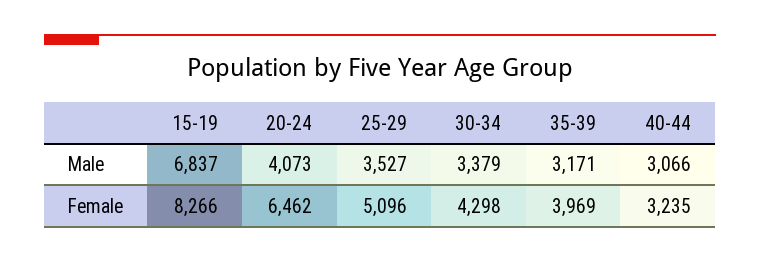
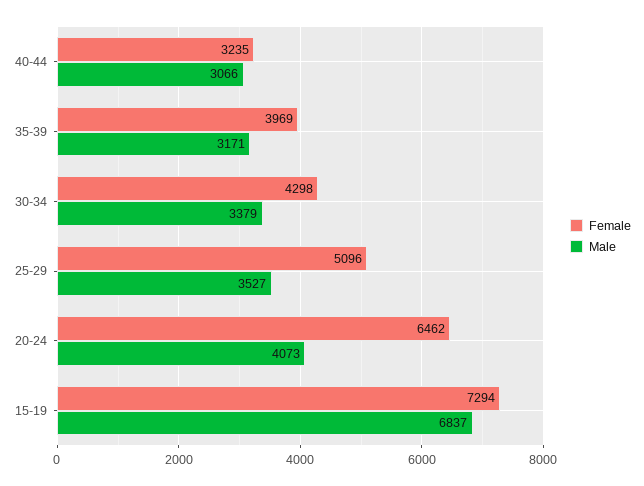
Female, 15-19: 8266 -> 7294

